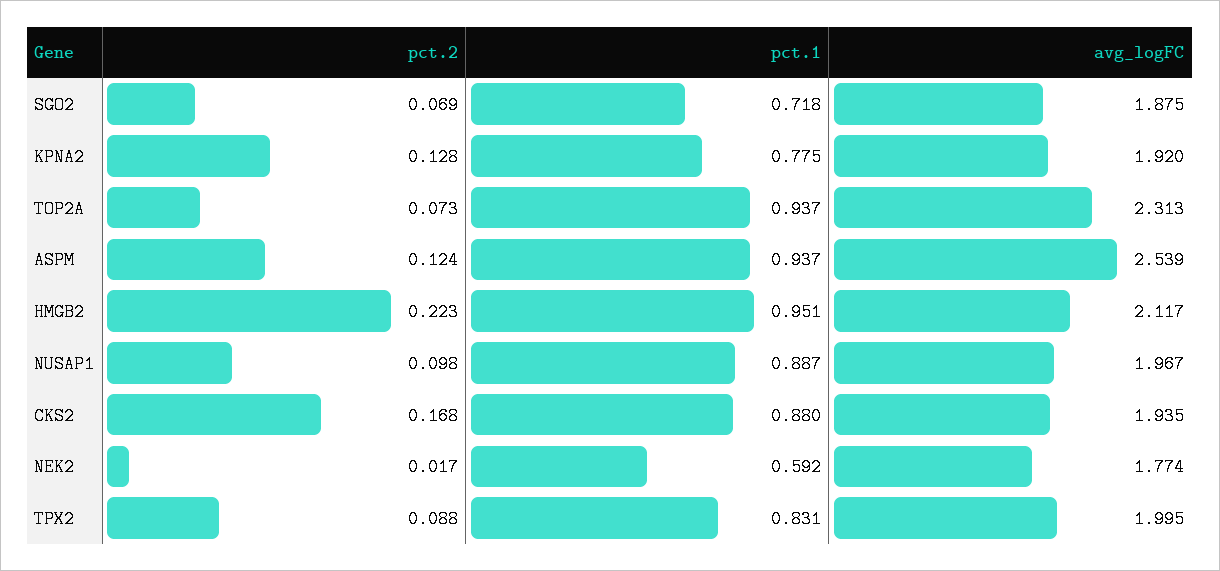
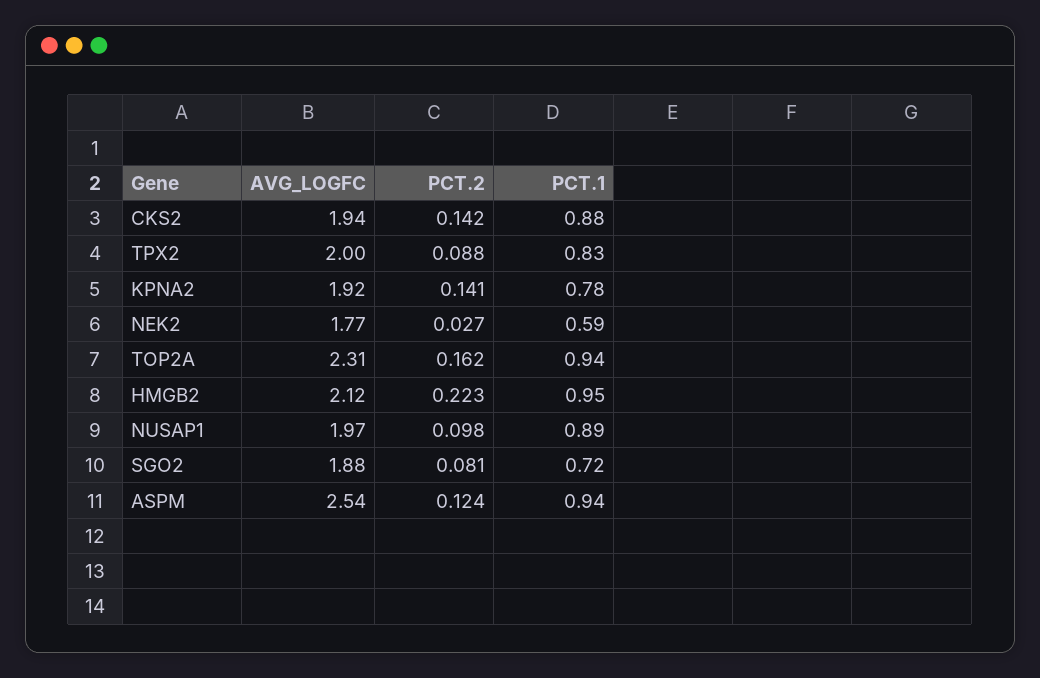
pct.2, SGO2: 0.069 -> 0.081
pct.2, KPNA2: 0.128 -> 0.141
pct.2, TOP2A: 0.073 -> 0.162
pct.2, CKS2: 0.168 -> 0.142
pct.2, NEK2: 0.017 -> 0.027

